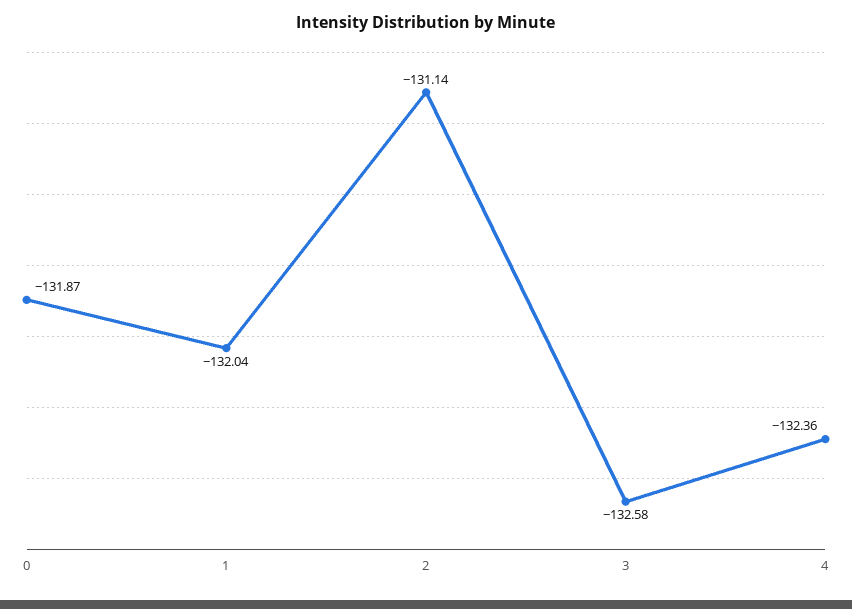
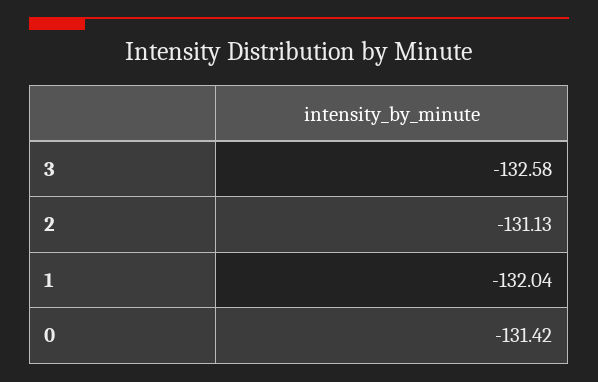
0: -131.87 -> -131.42
2: -131.14 -> -131.13
4: -132.36 -> none

